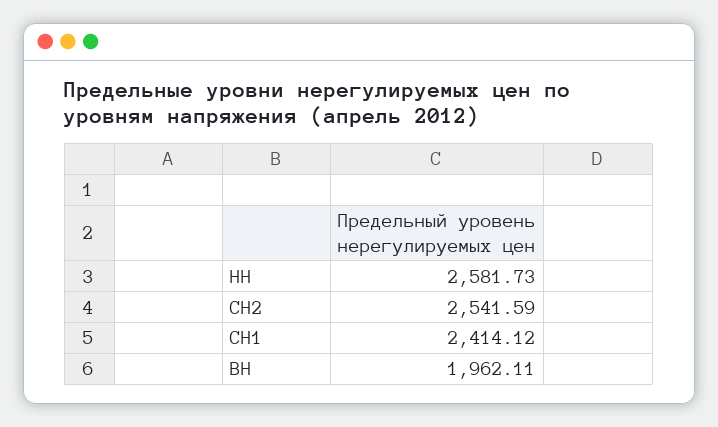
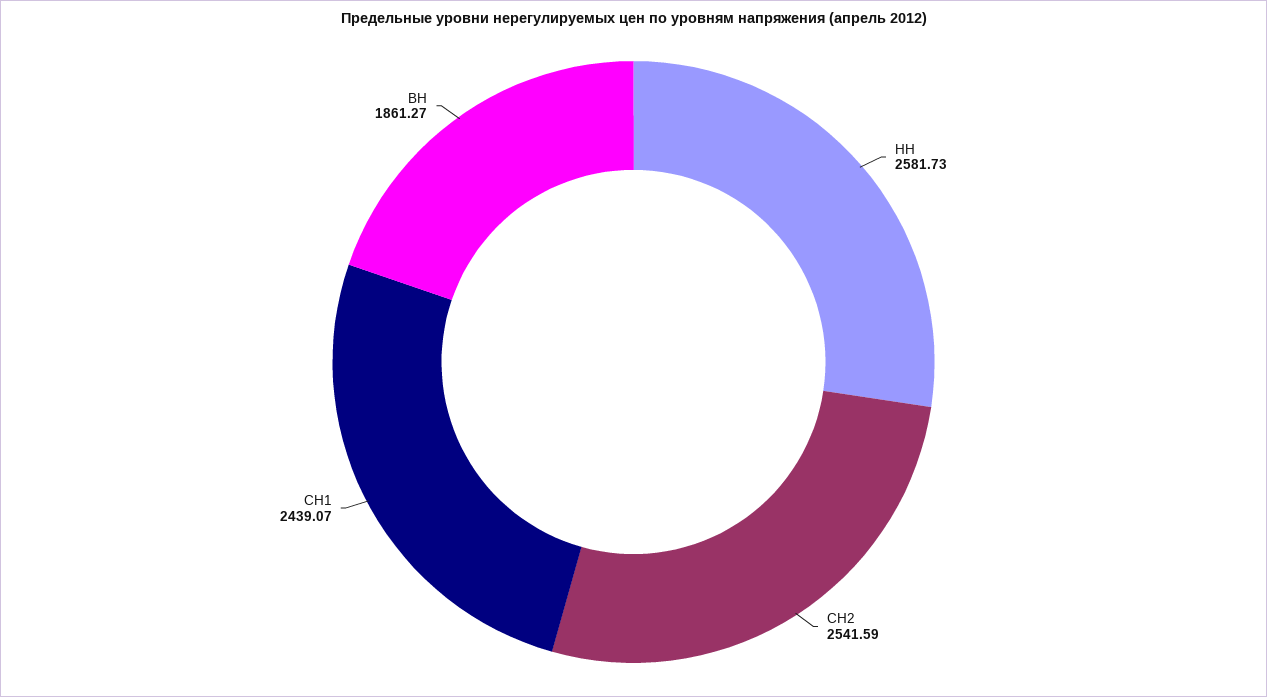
СН1: 2414.12 -> 2439.07
ВН: 1962.11 -> 1861.27

